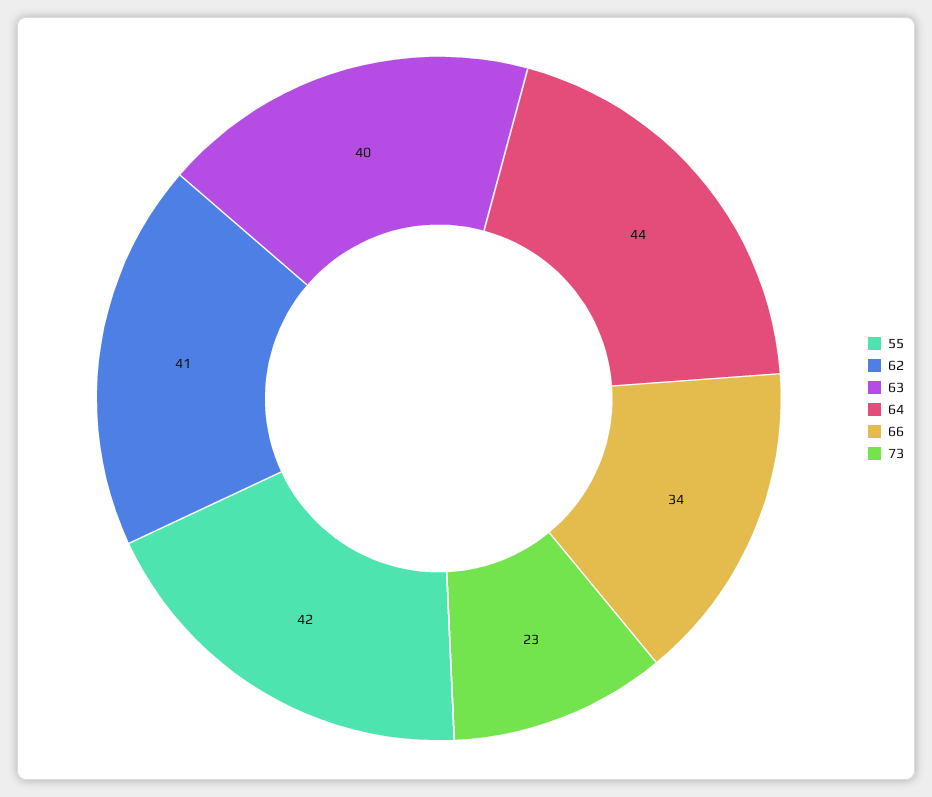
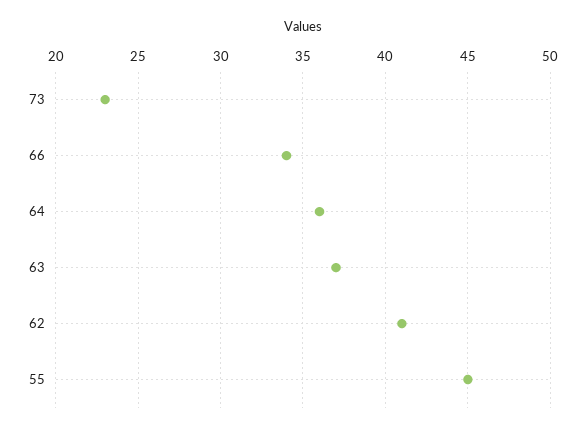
55: 42 -> 45
63: 40 -> 37
64: 44 -> 36

